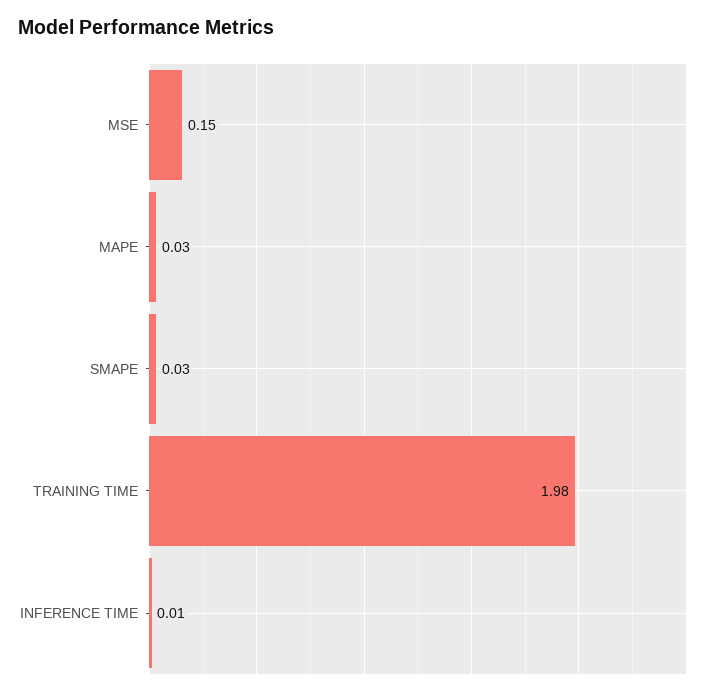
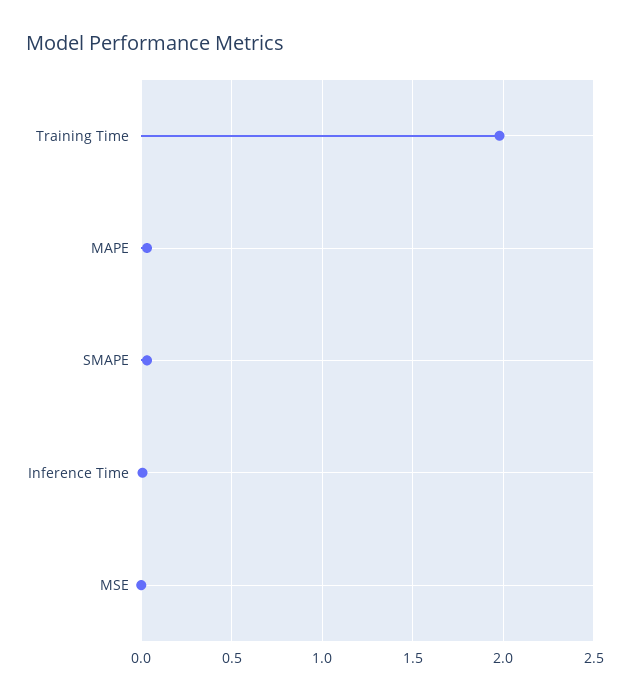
MSE: 0.15 -> 0

